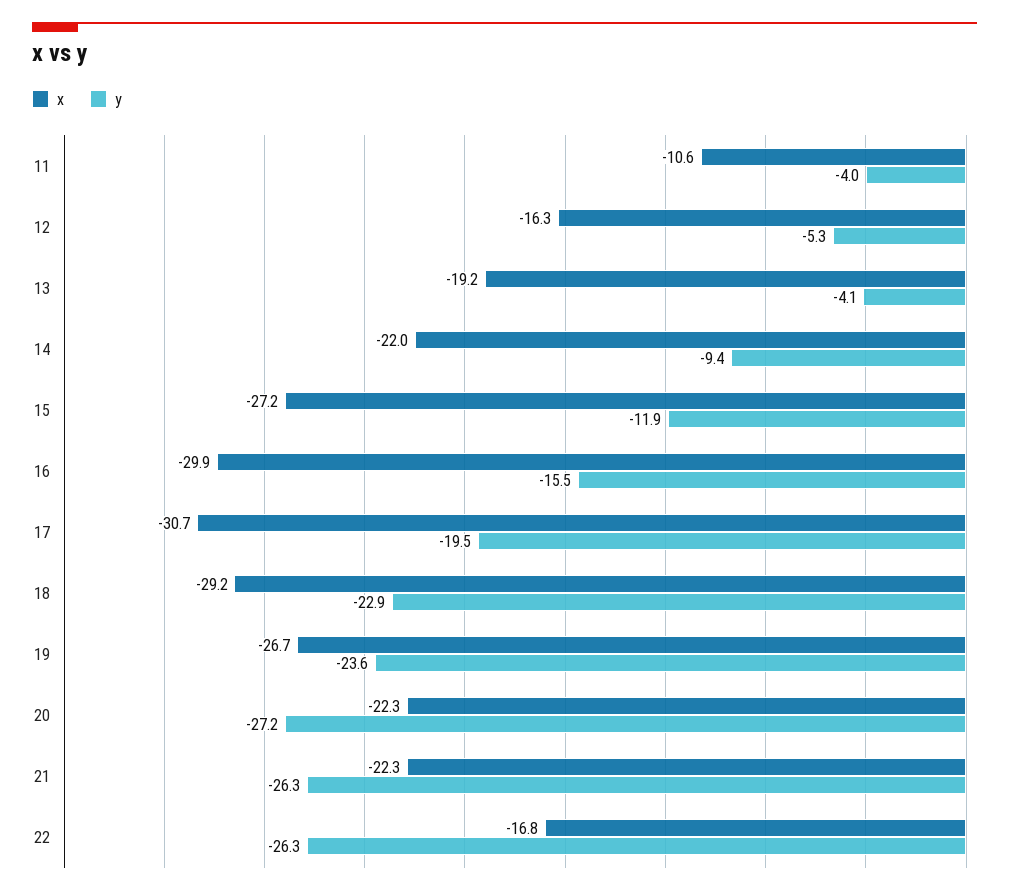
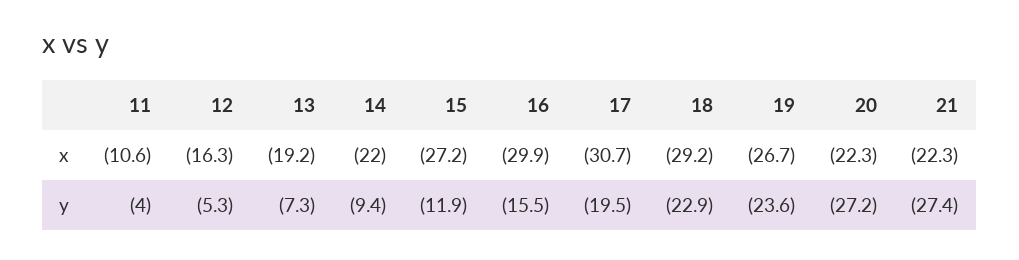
y, 13: -4.1 -> -7.3
y, 21: -26.3 -> -27.4
x, 22: -16.8 -> none
y, 22: -26.3 -> none

